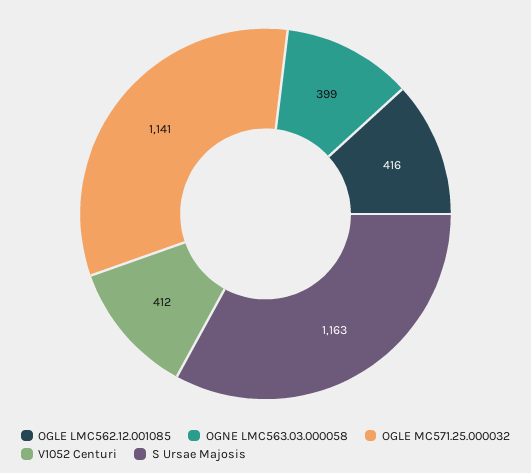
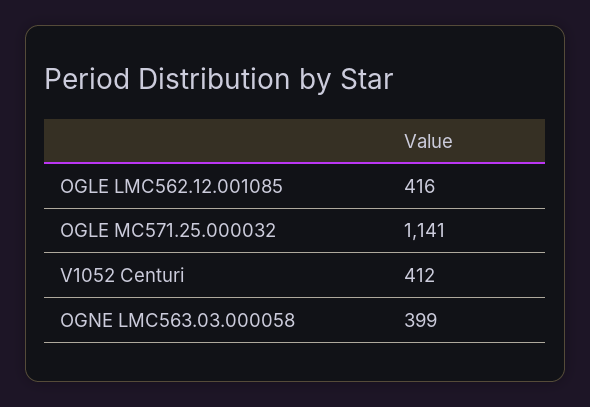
S Ursae Majosis: 1163 -> none

